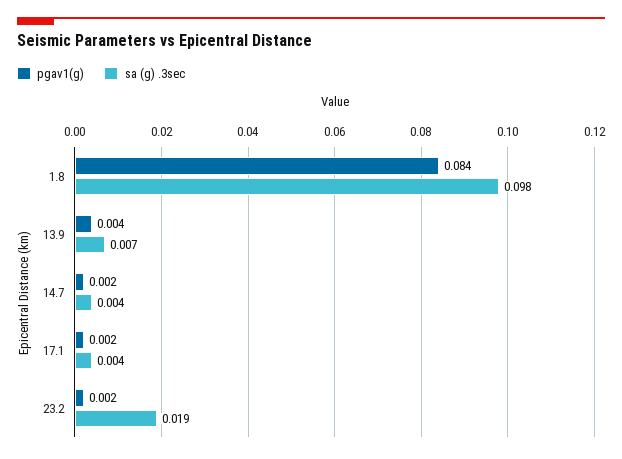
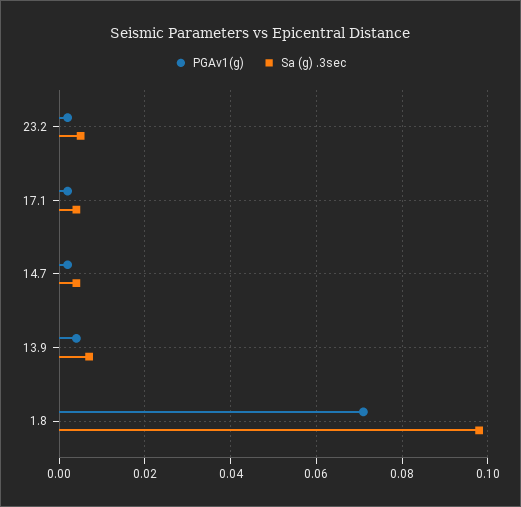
pgav1(g), 1.8: 0.084 -> 0.07
sa (g) .3sec, 23.2: 0.019 -> 0.005

